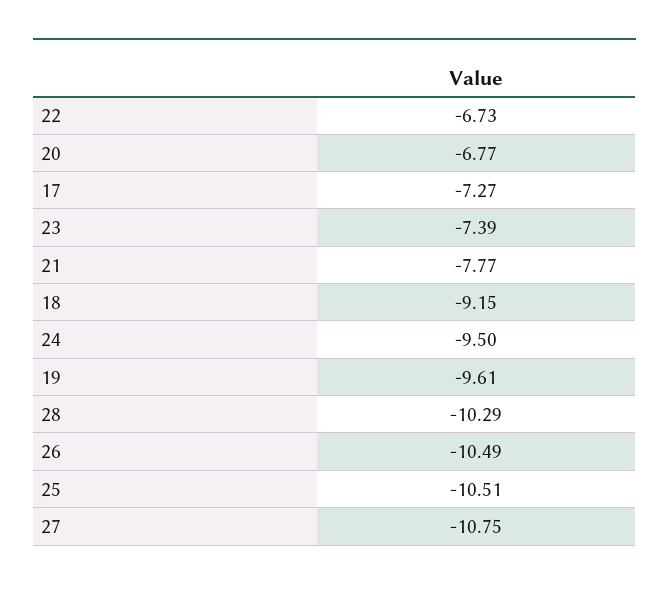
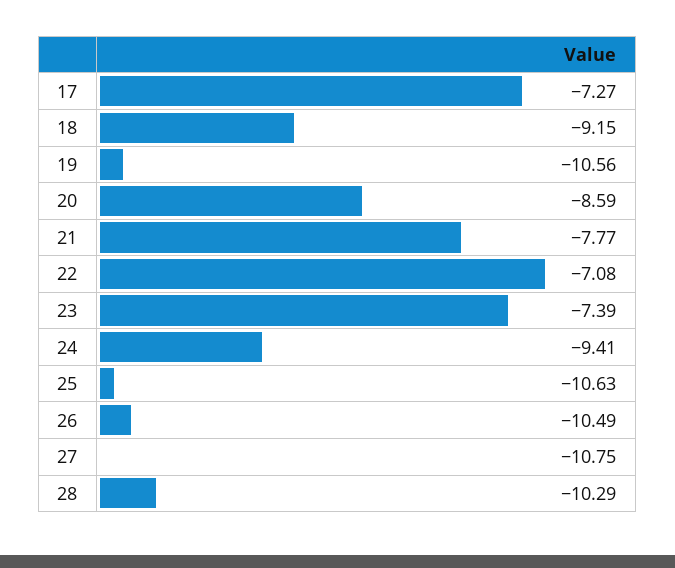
22: -6.73 -> -7.08
20: -6.77 -> -8.59
24: -9.5 -> -9.41
19: -9.61 -> -10.56
25: -10.51 -> -10.63

